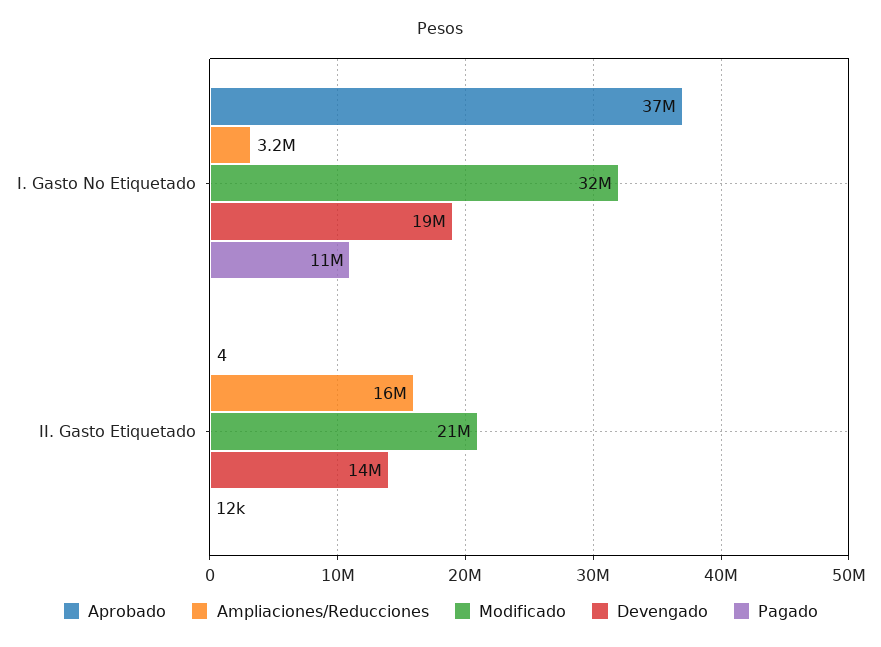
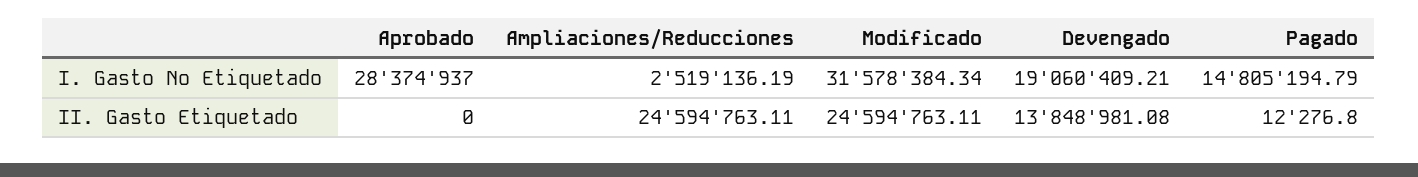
Aprobado, I. Gasto No Etiquetado: 37000000 -> 28374937
Ampliaciones/Reducciones, I. Gasto No Etiquetado: 3200000 -> 2519136.19
Pagado, I. Gasto No Etiquetado: 11000000 -> 14805194.79
Aprobado, II. Gasto Etiquetado: 4 -> 0
Ampliaciones/Reducciones, II. Gasto Etiquetado: 16000000 -> 24594763.11
Modificado, II. Gasto Etiquetado: 21000000 -> 24594763.11

